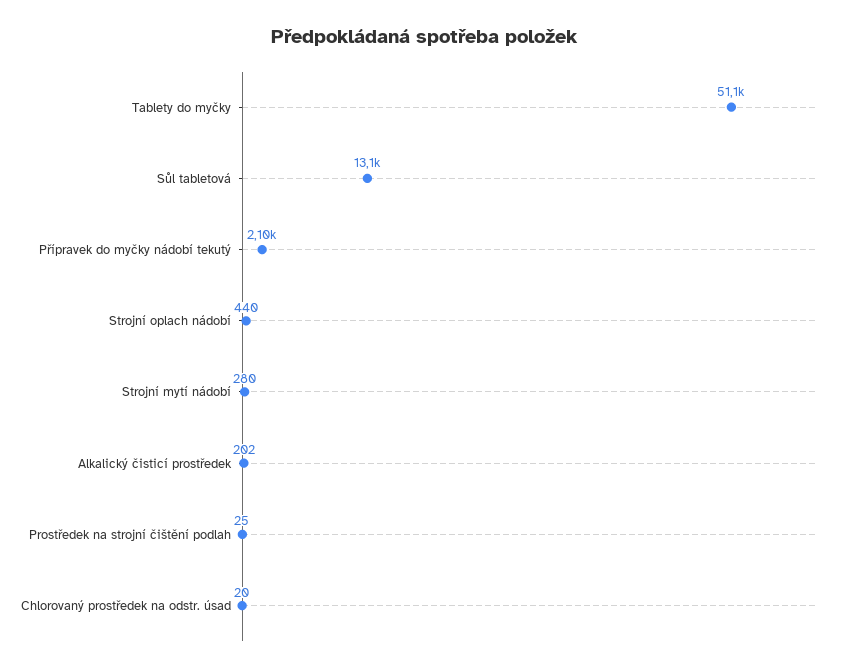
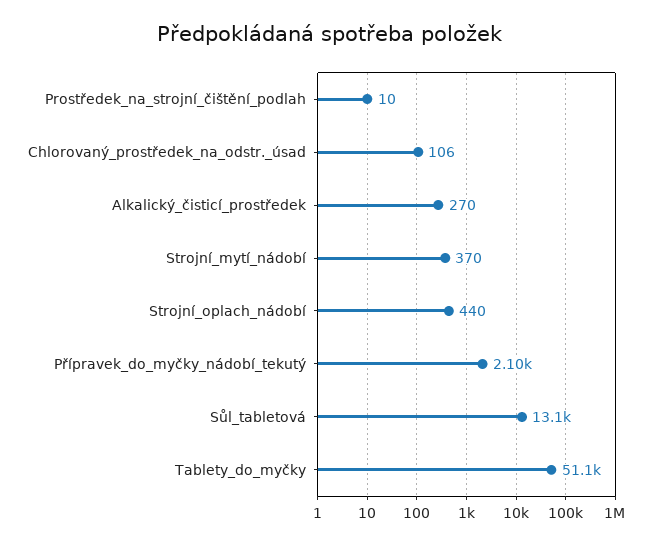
Strojní mytí nádobí: 280 -> 370
Alkalický čisticí prostředek: 202 -> 270
Prostředek na strojní čištění podlah: 25 -> 10
Chlorovaný prostředek na odstr. úsad: 20 -> 106

